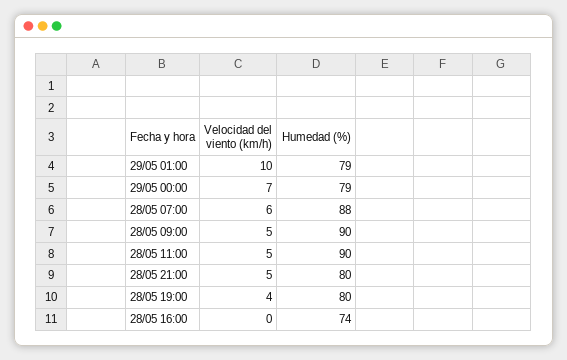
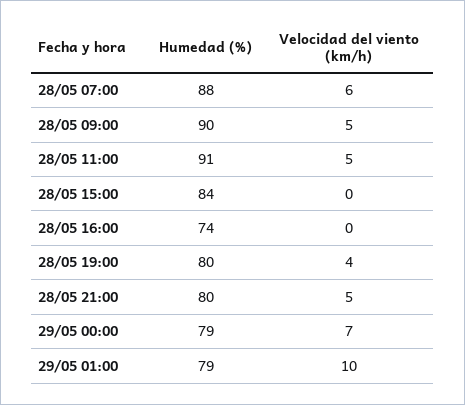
Humedad (%), 28/05 11:00: 90 -> 91
Humedad (%), 28/05 15:00: none -> 84
Velocidad del viento (km/h), 28/05 15:00: none -> 0

